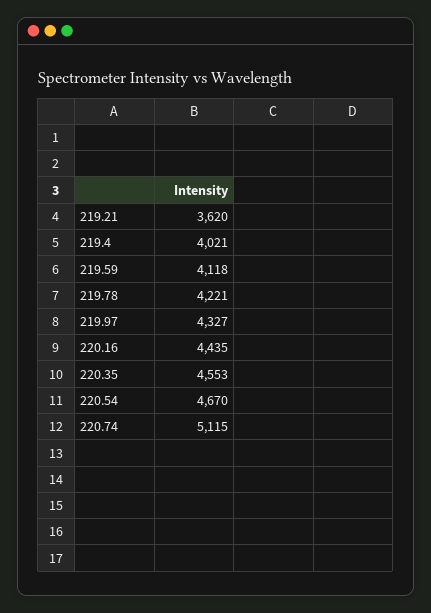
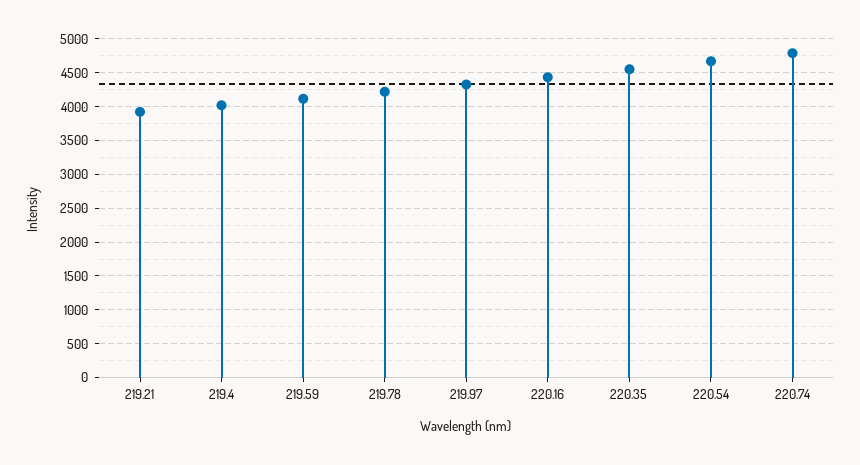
219.21: 3620 -> 3900
220.74: 5115 -> 4800

